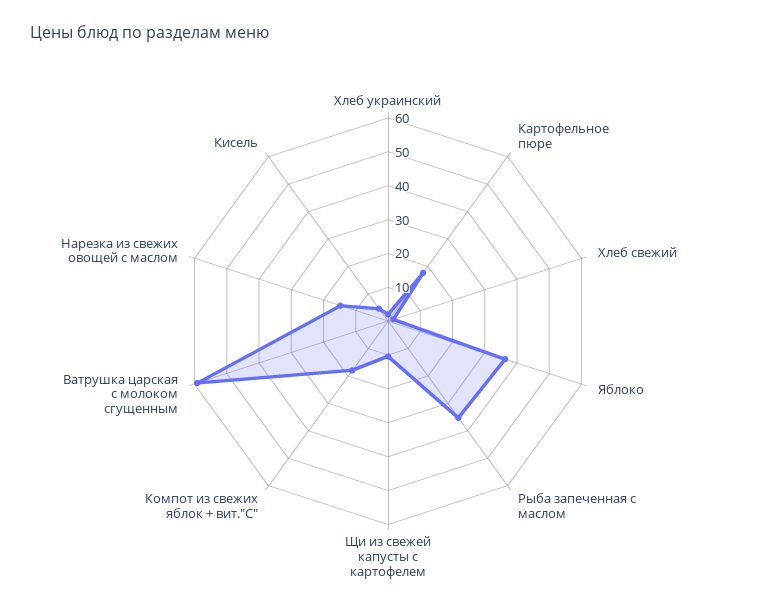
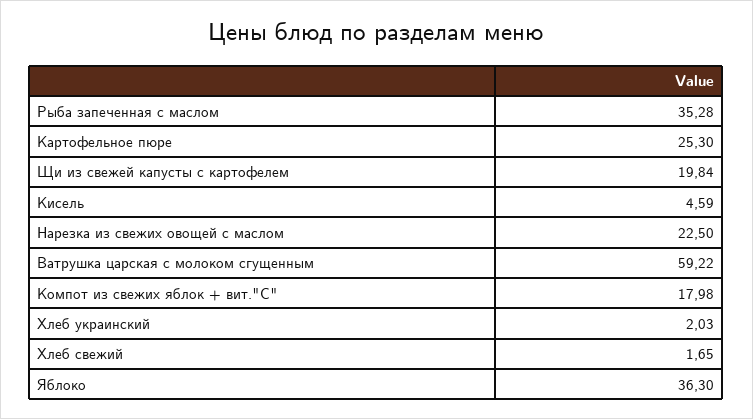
Картофельное пюре: 17.5 -> 25.3
Щи из свежей капусты с картофелем: 10 -> 19.84
Нарезка из свежих овощей с маслом: 15 -> 22.5

